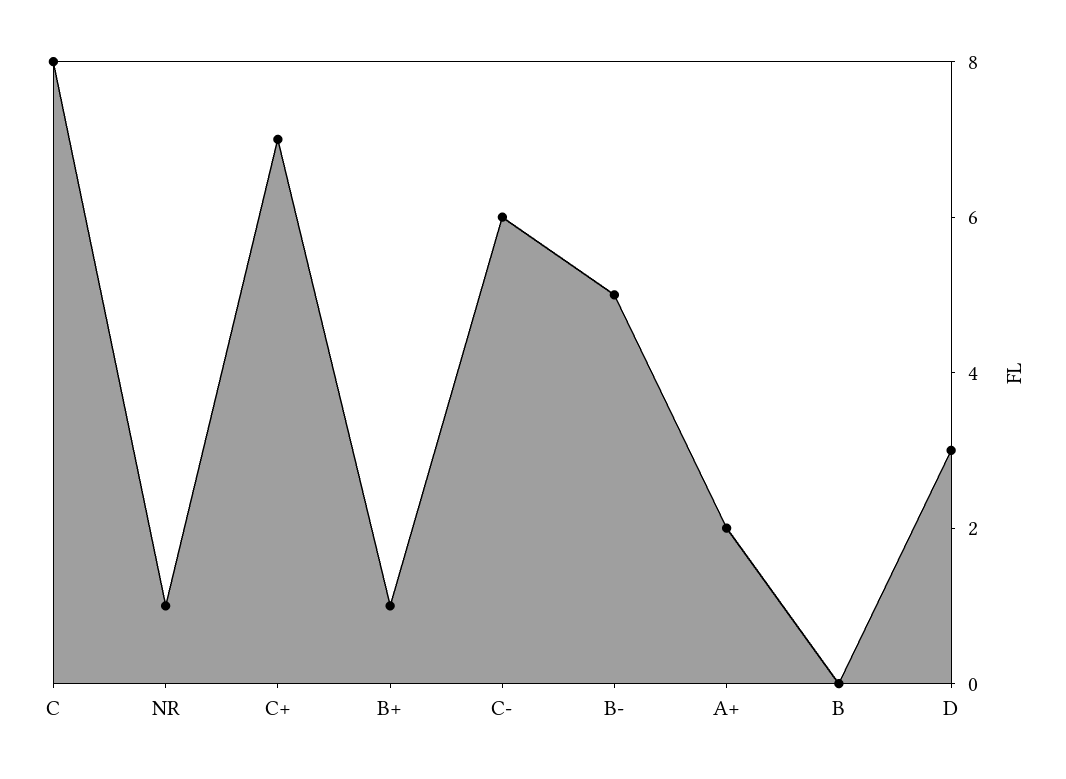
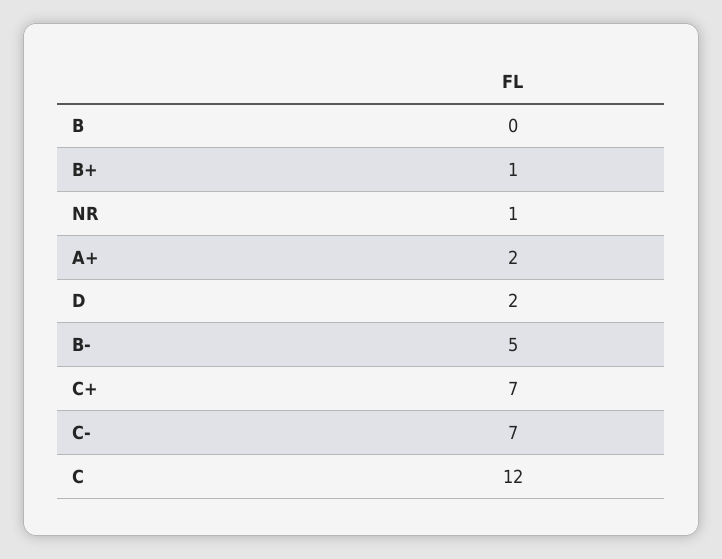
C: 8 -> 12
C-: 6 -> 7
D: 3 -> 2

